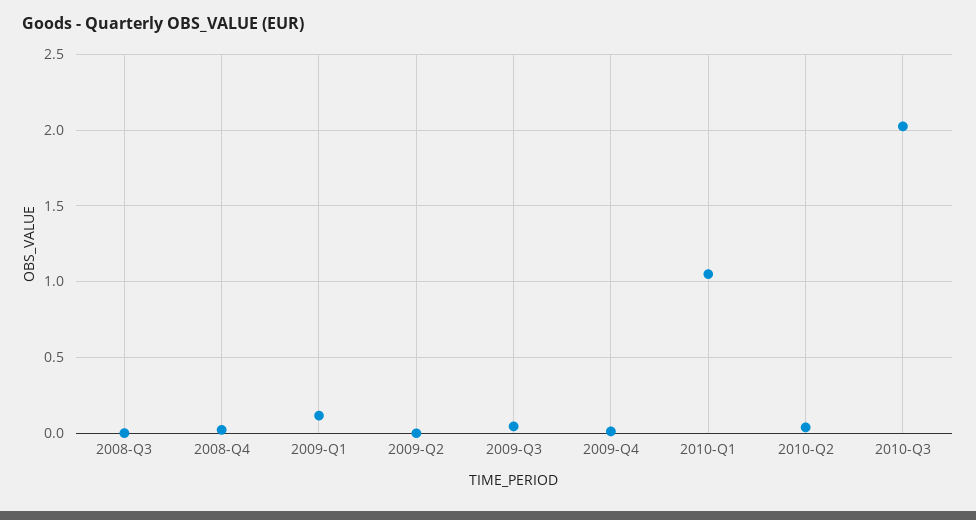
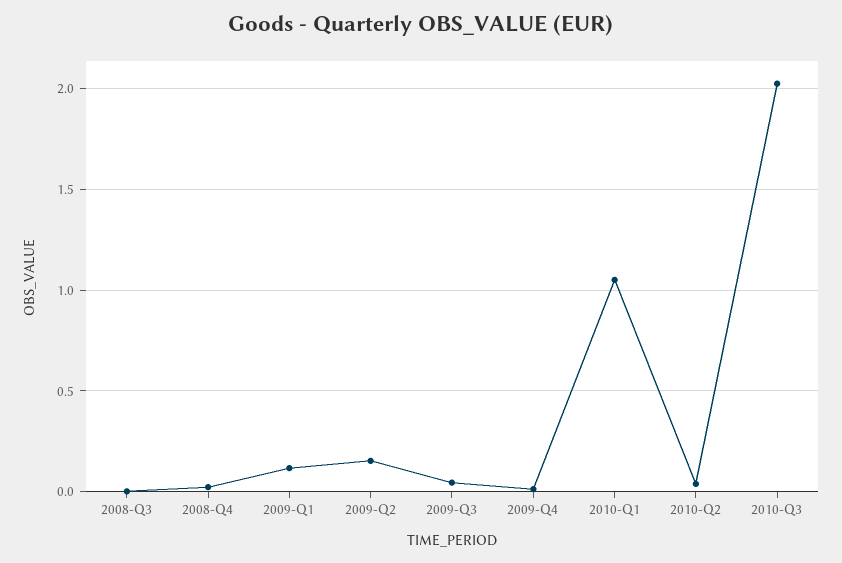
2009-Q2: 0 -> 0.15

